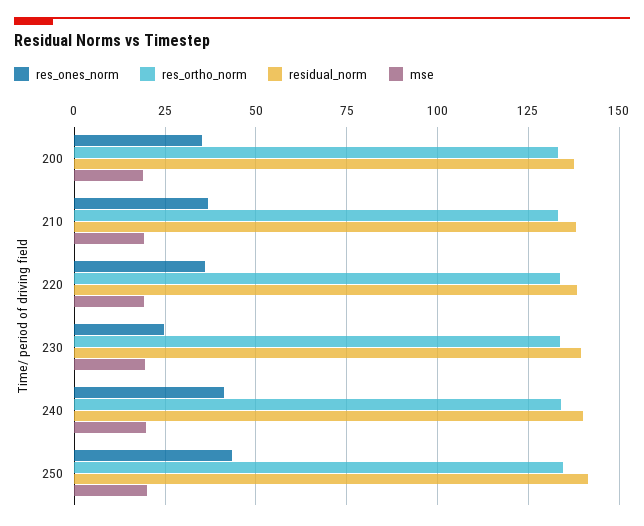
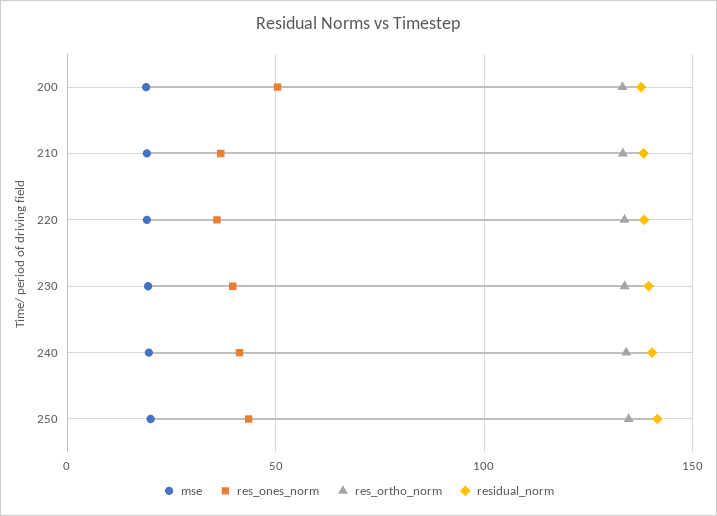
res_ones_norm, 200: 35 -> 50
res_ones_norm, 230: 25 -> 40

